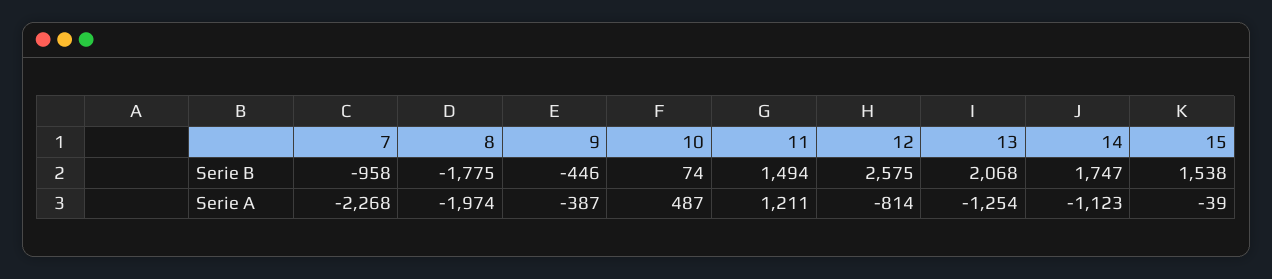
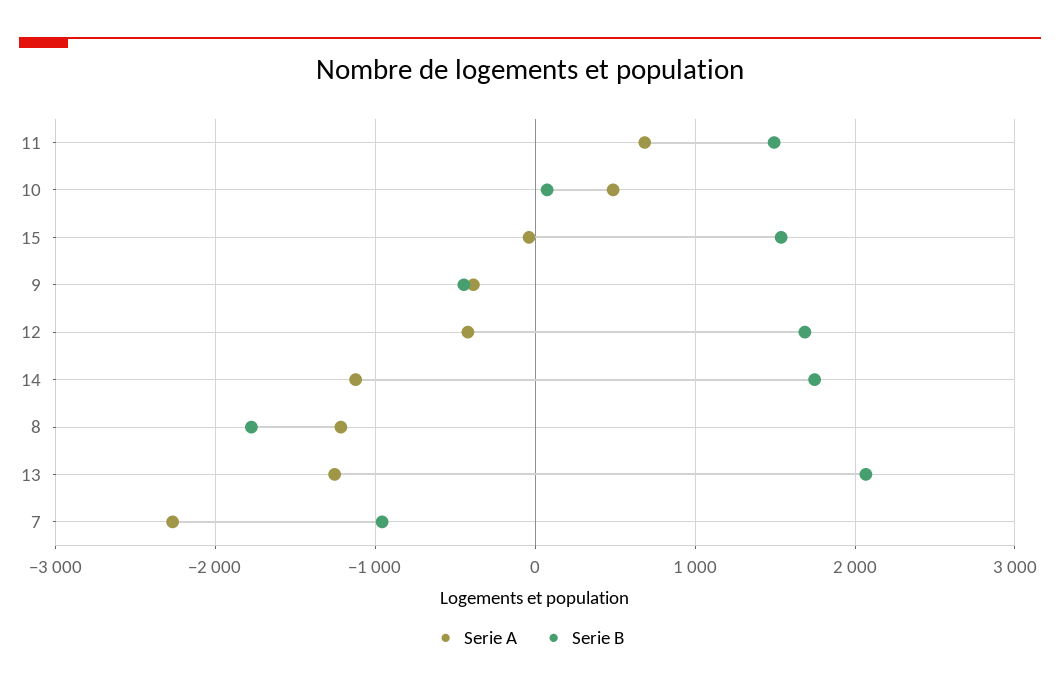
Serie B, 12: 2575 -> 1700
Serie A, 8: -1974 -> -1200
Serie A, 11: 1211 -> 700
Serie A, 12: -814 -> -400

